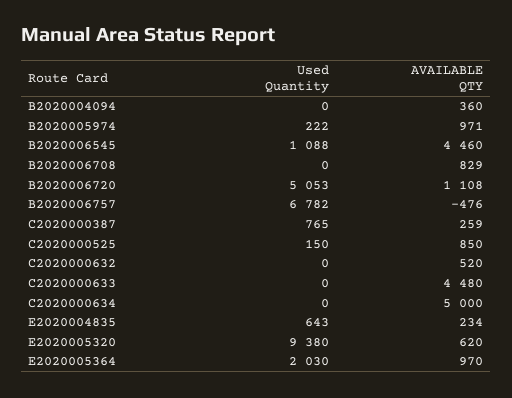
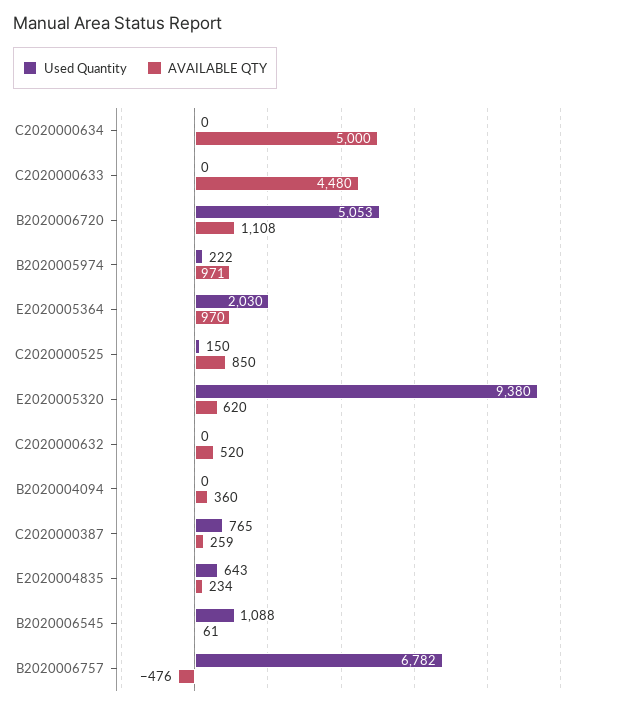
AVAILABLE QTY, B2020006545: 4460 -> 61
Used Quantity, B2020006708: 0 -> none
AVAILABLE QTY, B2020006708: 829 -> none

